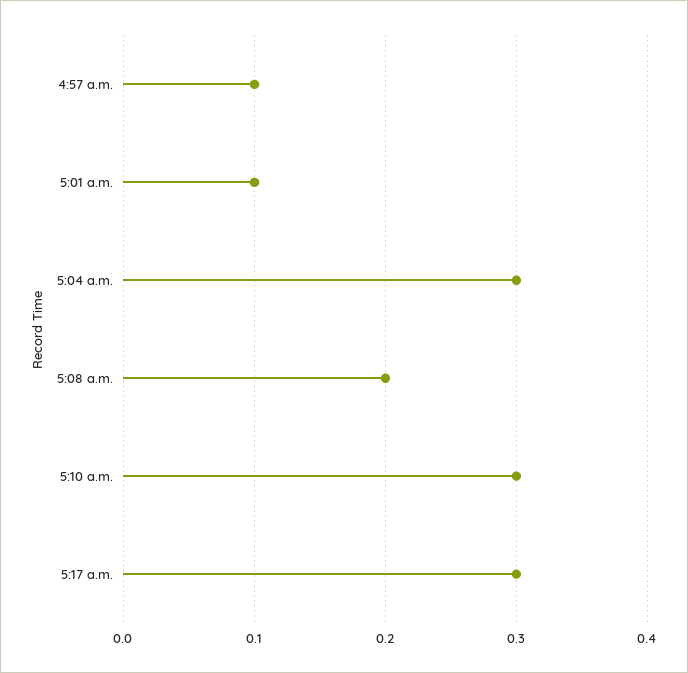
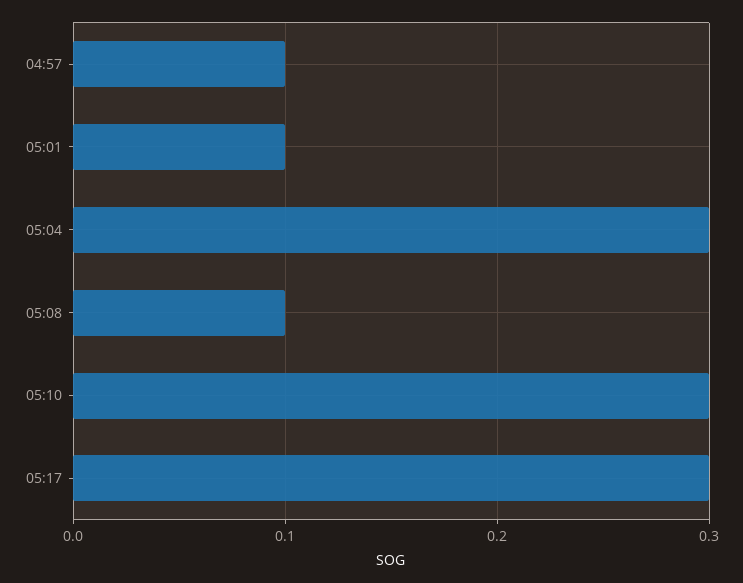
5:08 a.m.: 0.2 -> 0.1

